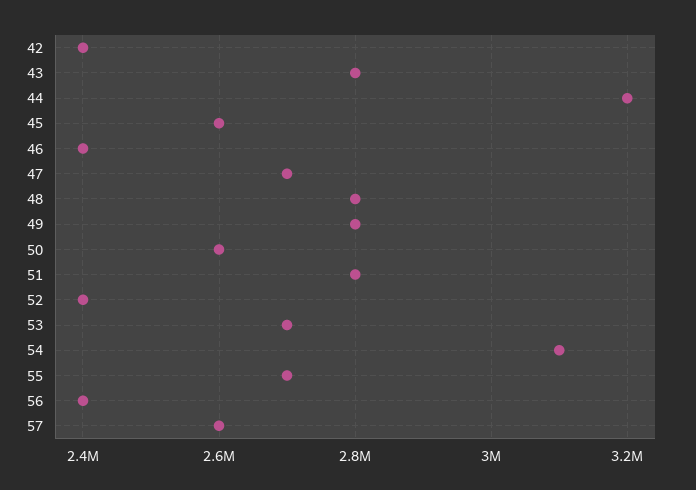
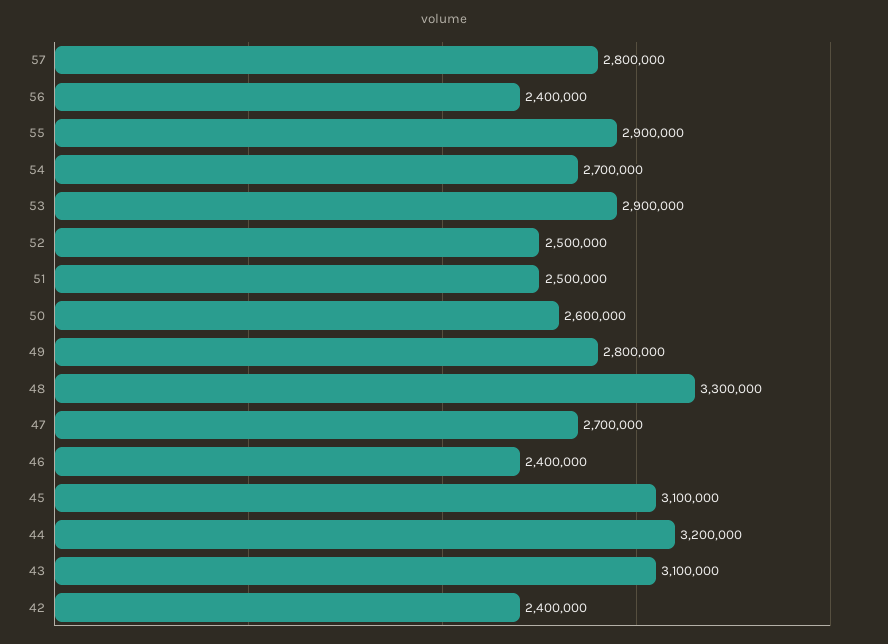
43: 2800000 -> 3100000
45: 2600000 -> 3100000
48: 2800000 -> 3300000
51: 2800000 -> 2500000
52: 2400000 -> 2500000
53: 2700000 -> 2900000
54: 3100000 -> 2700000
55: 2700000 -> 2900000
57: 2600000 -> 2800000

